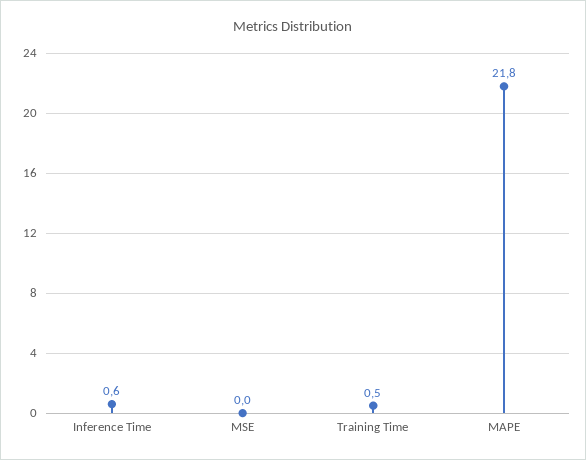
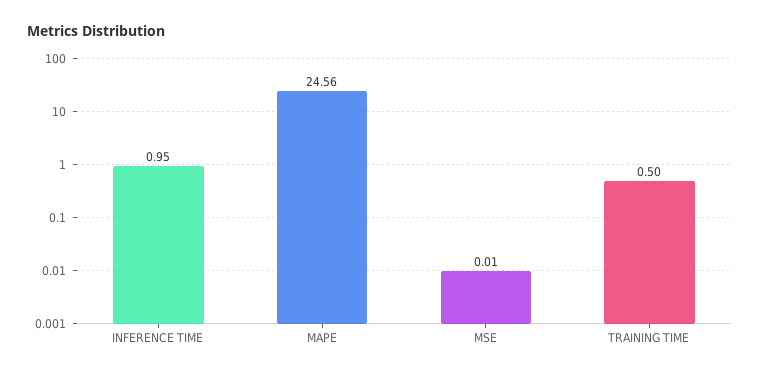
Inference Time: 0.6 -> 0.95
MAPE: 21.8 -> 24.56

